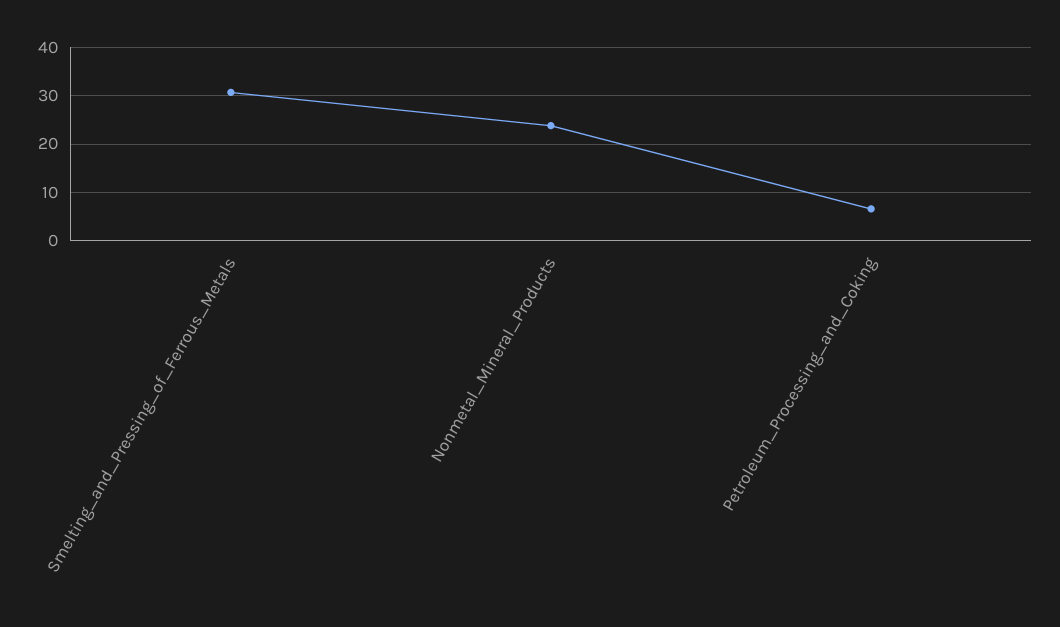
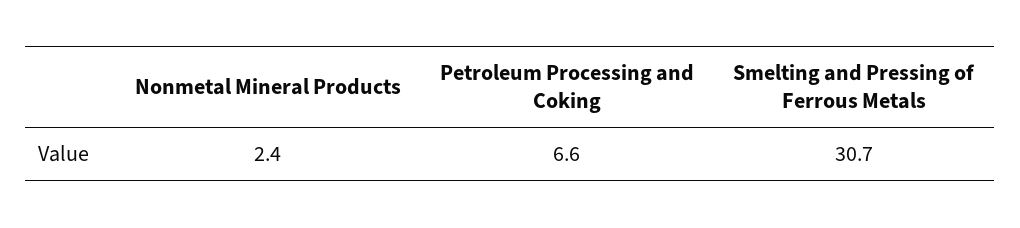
Nonmetal_Mineral_Products: 24 -> 2.4

